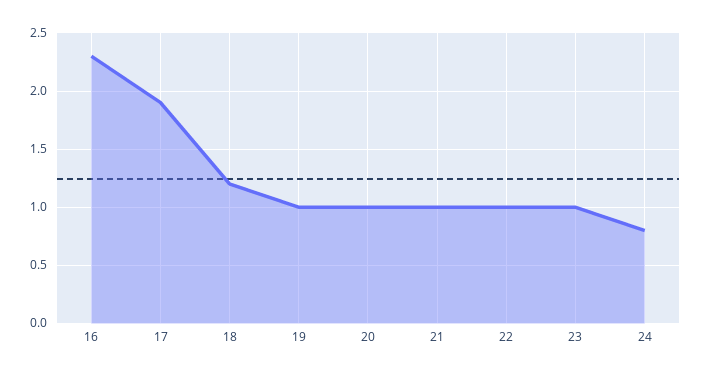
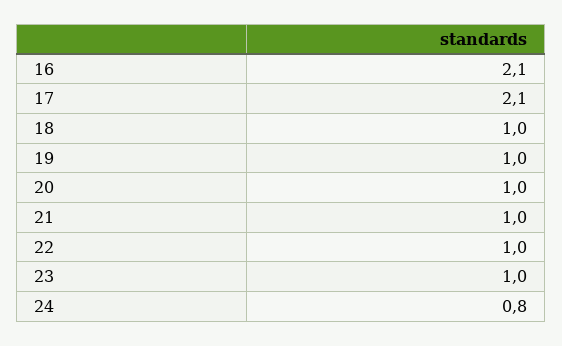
16: 2.3 -> 2.1
17: 1.9 -> 2.1
18: 1.2 -> 1

